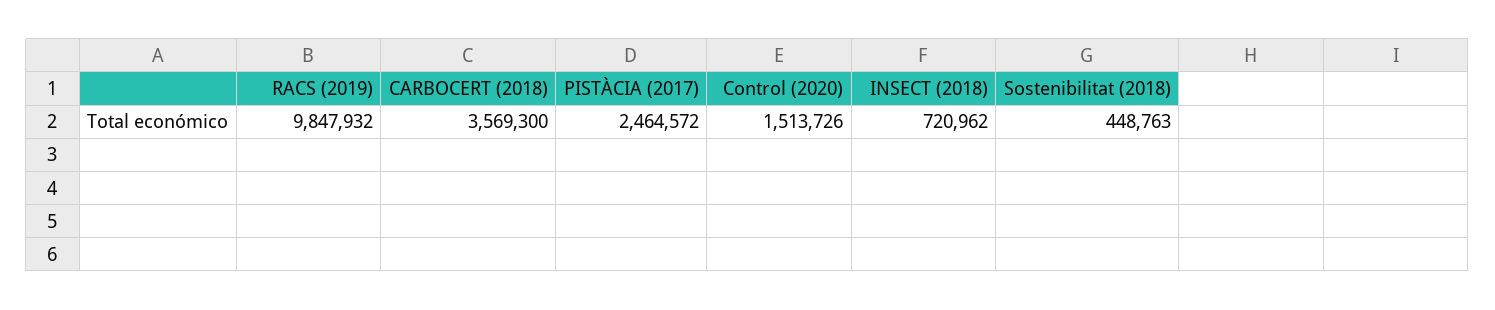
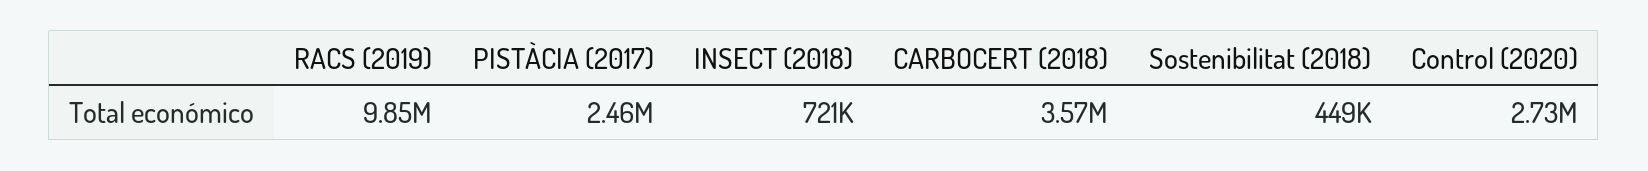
Control (2020): 1513726 -> 2730000

